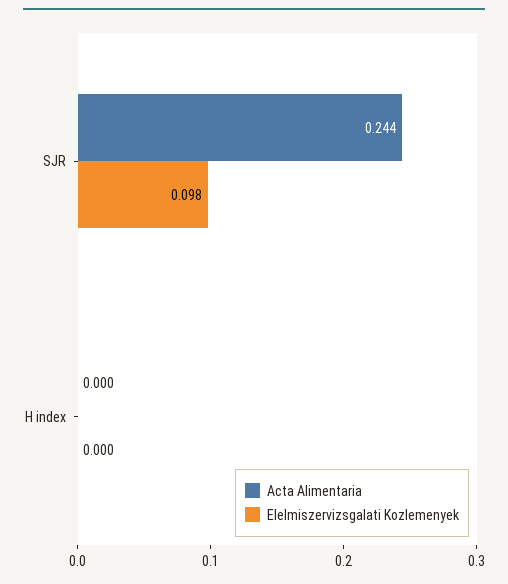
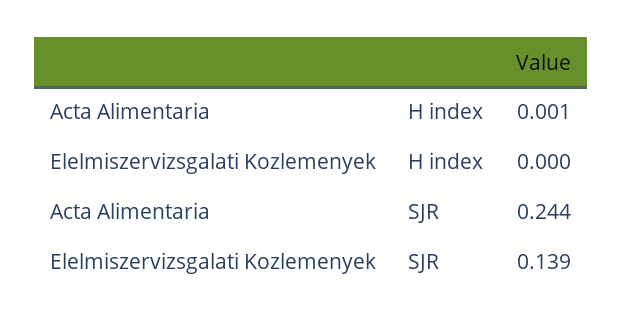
Elelmiszervizsgalati Kozlemenyek, SJR: 0.098 -> 0.139
Acta Alimentaria, H index: 0 -> 0.001

